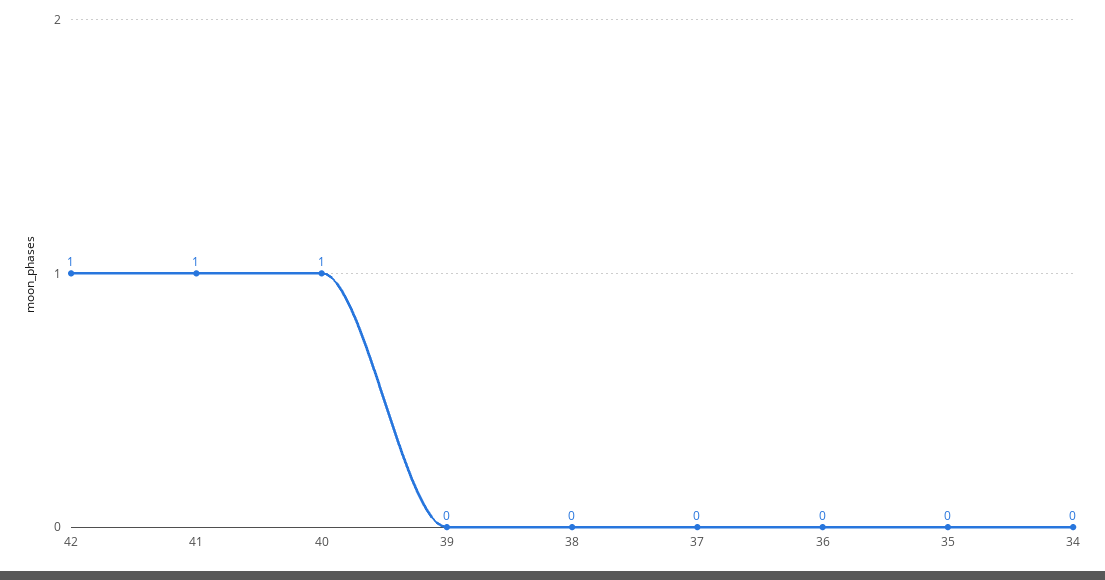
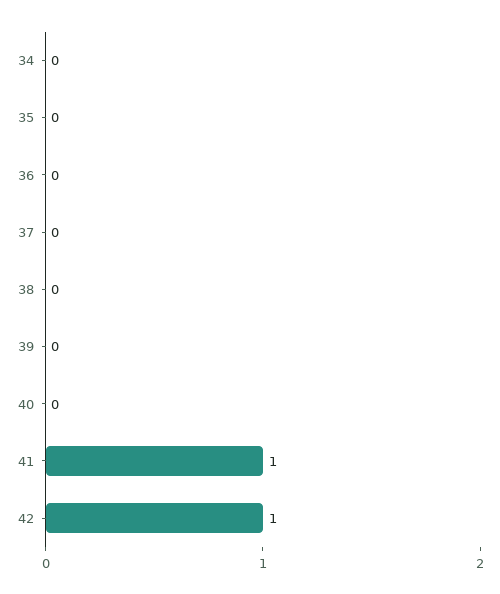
40: 1 -> 0

